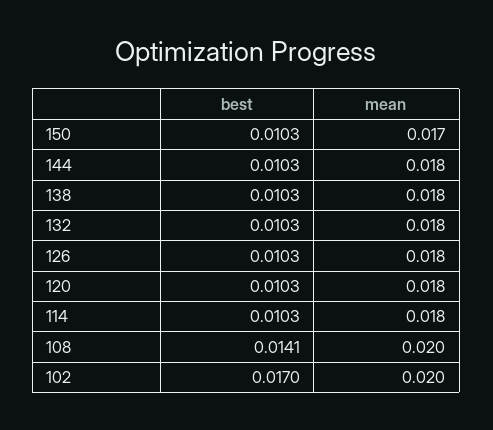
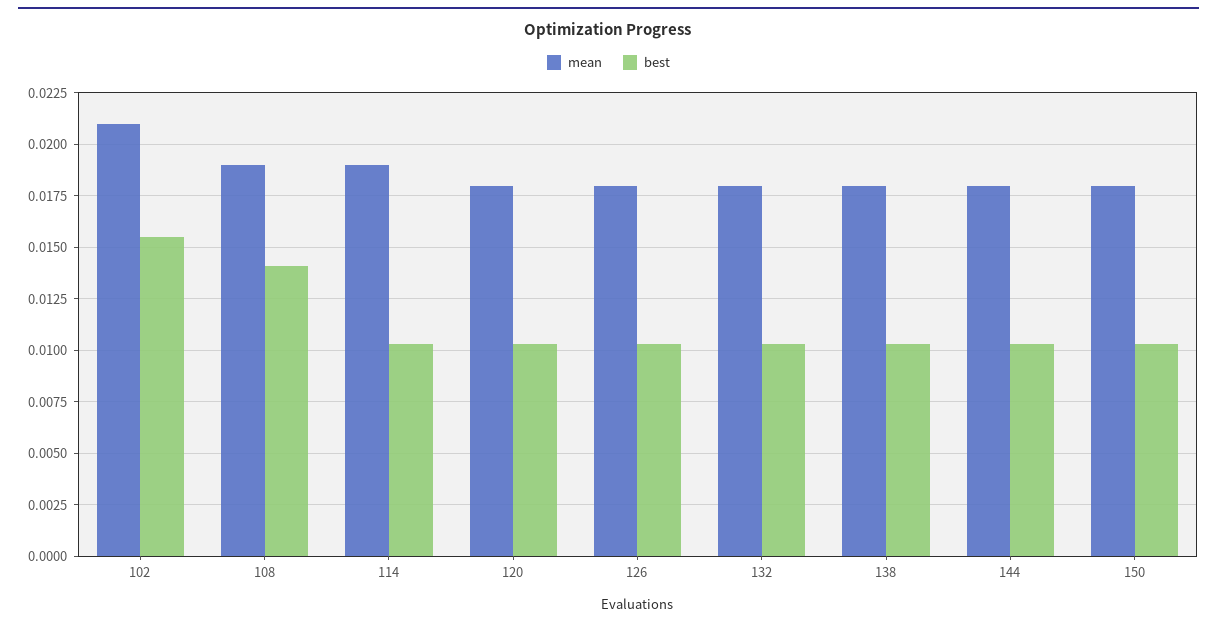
mean, 150: 0.017 -> 0.018
mean, 114: 0.018 -> 0.019
mean, 108: 0.02 -> 0.019
best, 102: 0.017 -> 0.0155
mean, 102: 0.02 -> 0.021

